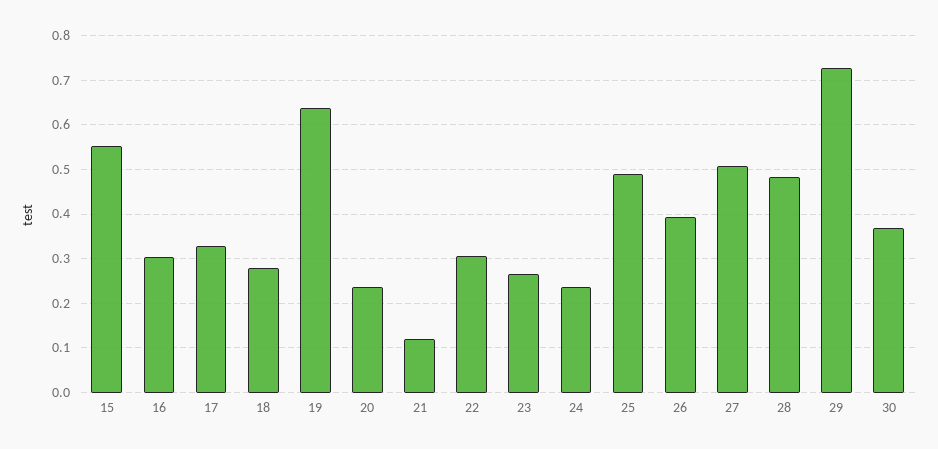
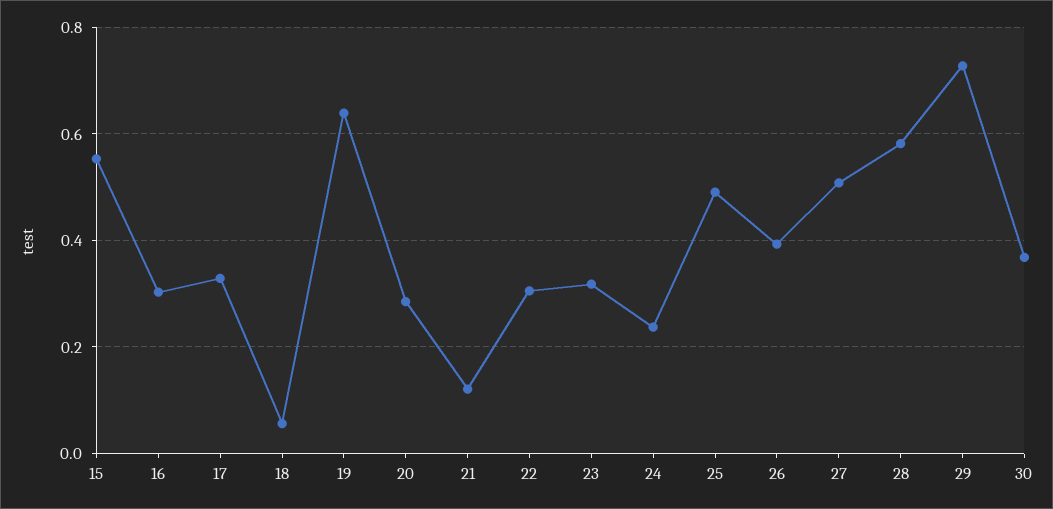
18: 0.28 -> 0.06
20: 0.24 -> 0.28
23: 0.26 -> 0.32
28: 0.48 -> 0.58

